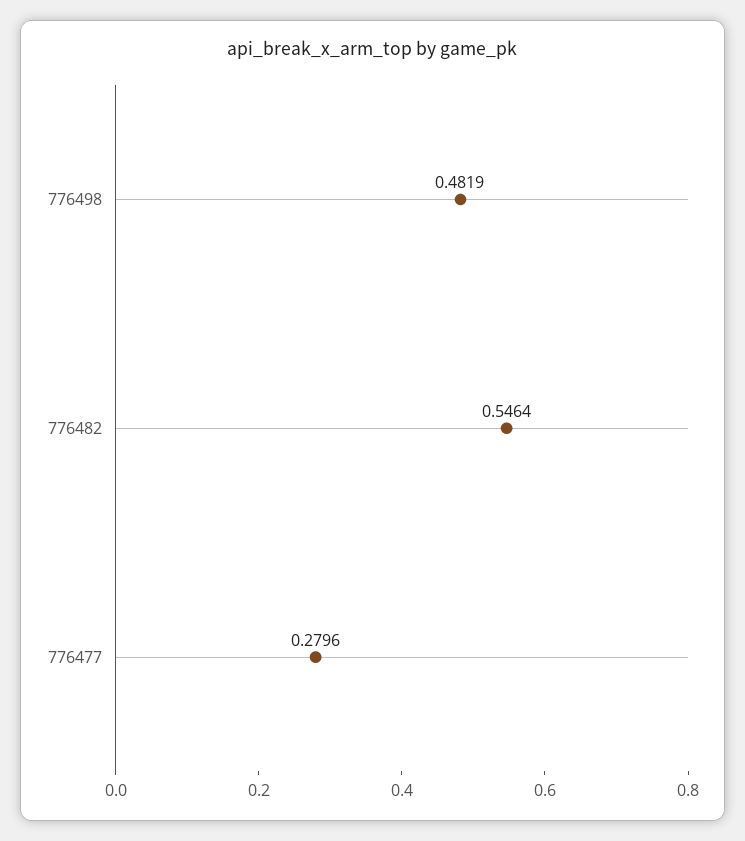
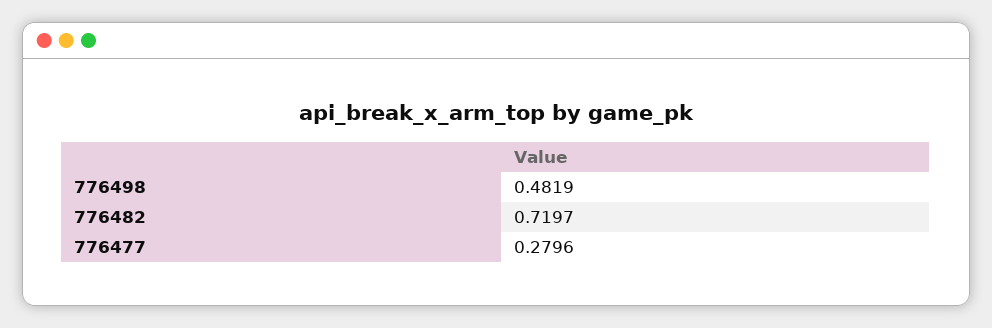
776482: 0.5464 -> 0.7197

